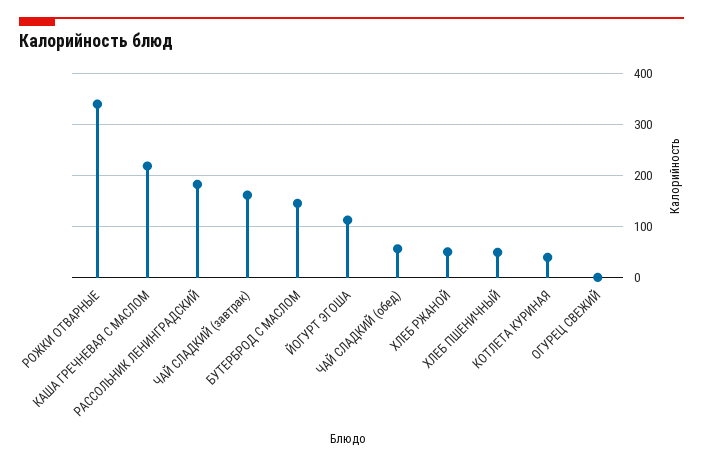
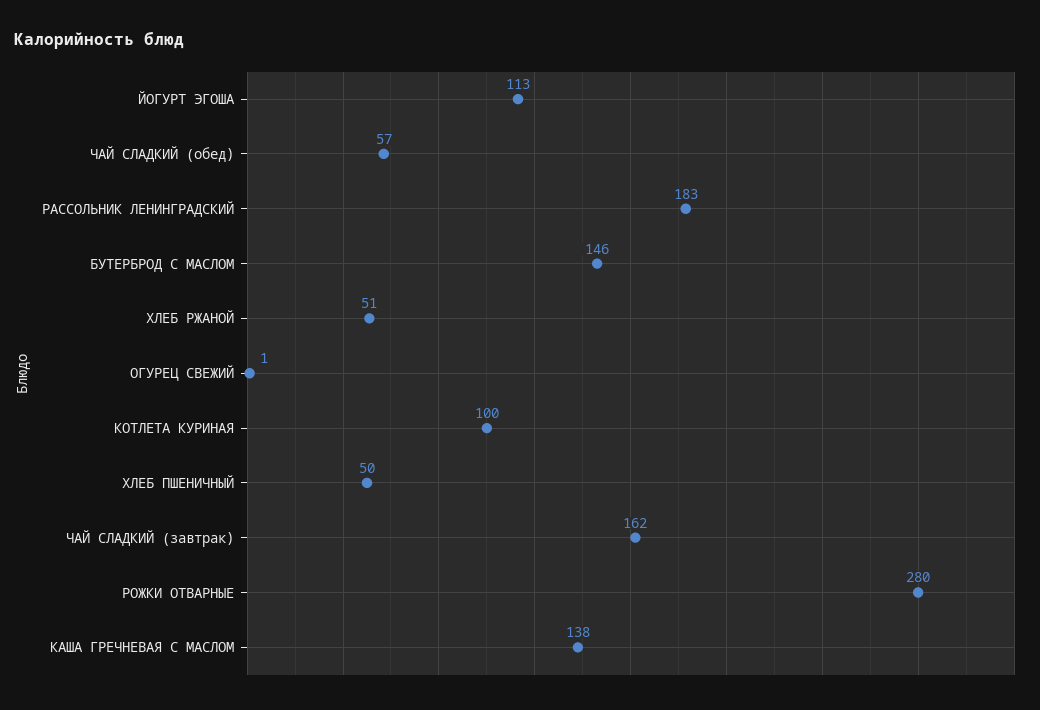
РОЖКИ ОТВАРНЫЕ: 340 -> 280
КАША ГРЕЧНЕВАЯ С МАСЛОМ: 220 -> 138
КОТЛЕТА КУРИНАЯ: 40 -> 100

